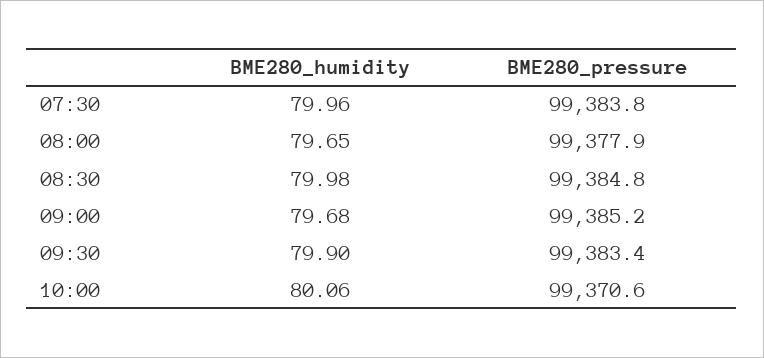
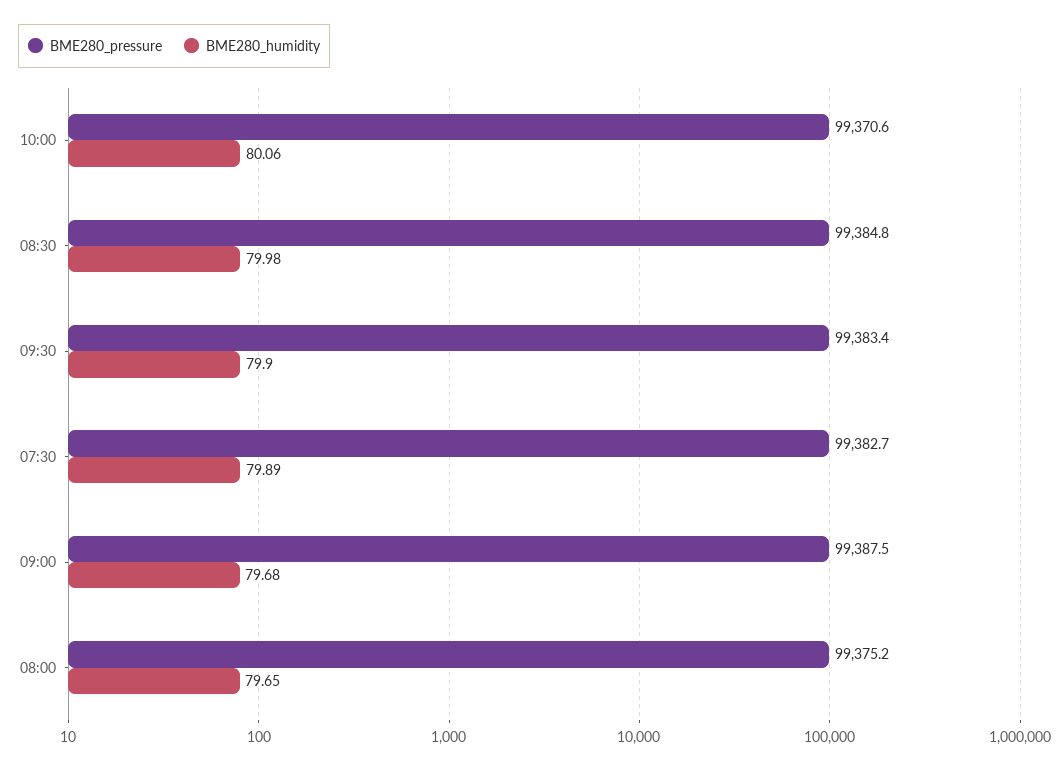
BME280_humidity, 07:30: 79.96 -> 79.89
BME280_pressure, 07:30: 99383.8 -> 99382.7
BME280_pressure, 08:00: 99377.9 -> 99375.2
BME280_pressure, 09:00: 99385.2 -> 99387.5

